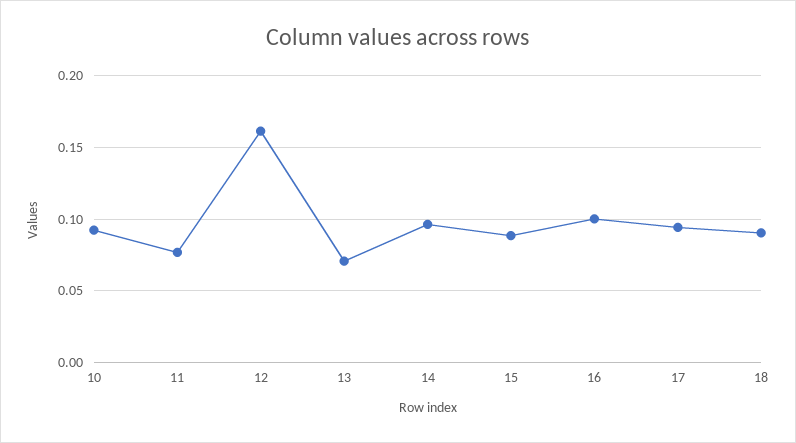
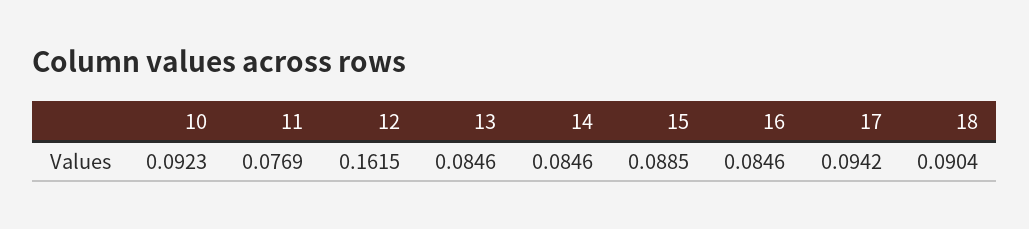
13: 0.07 -> 0.0846
14: 0.095 -> 0.0846
16: 0.1 -> 0.0846

